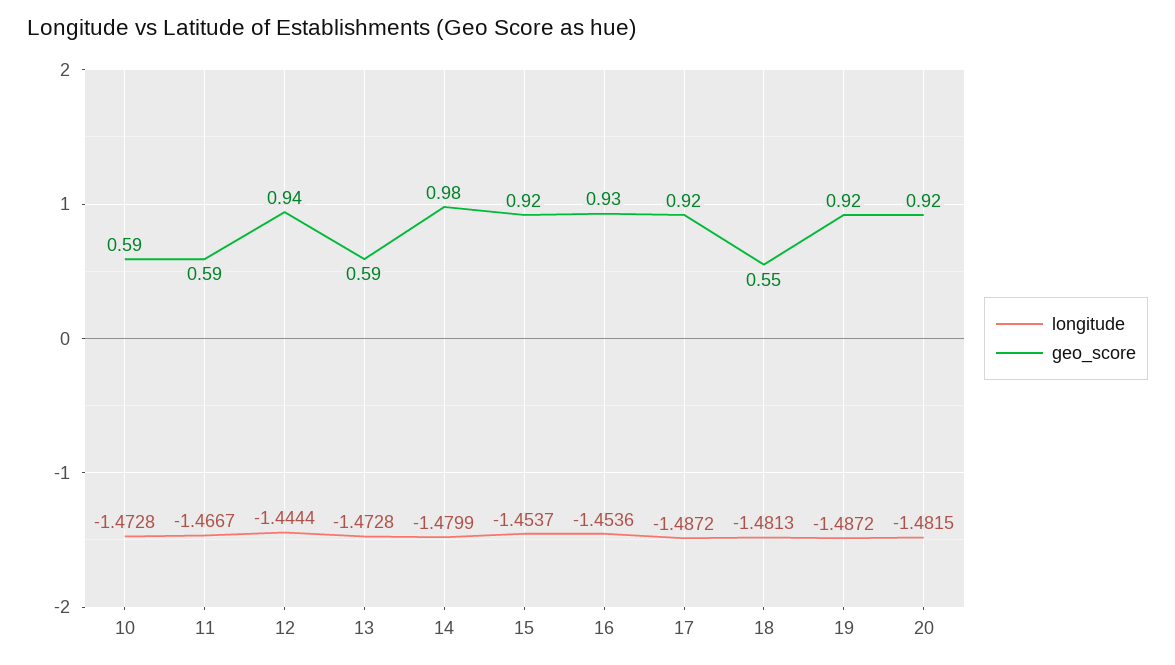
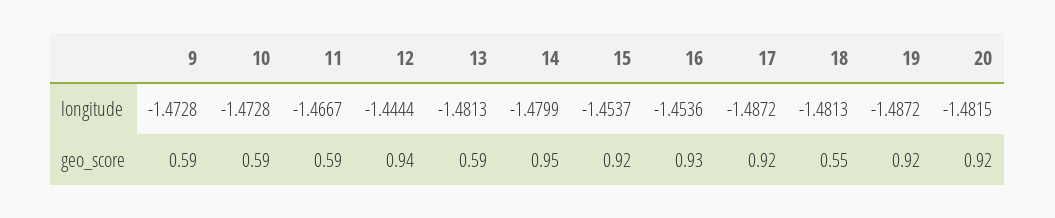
longitude, 13: -1.4728 -> -1.4813
geo_score, 14: 0.98 -> 0.95
longitude, 9: none -> -1.4728
geo_score, 9: none -> 0.59

